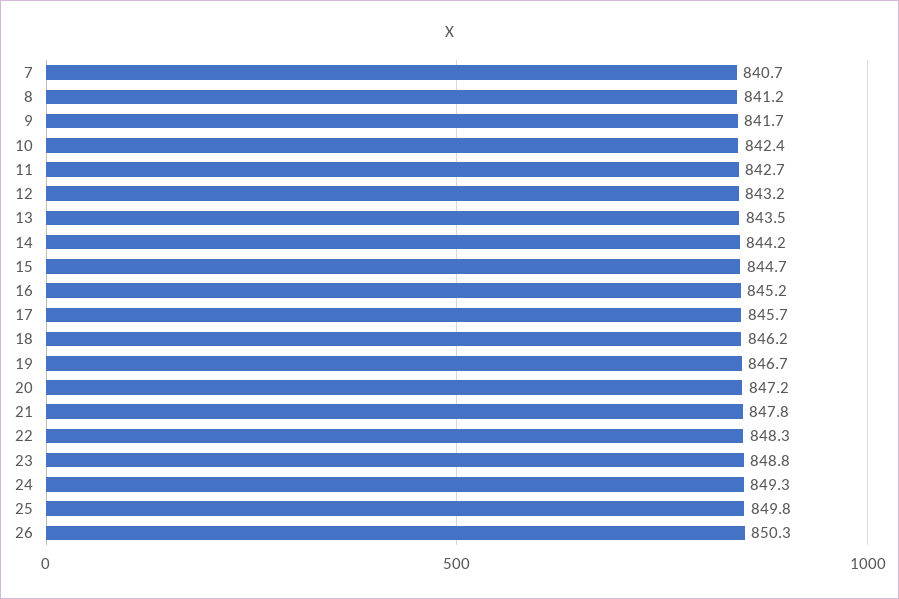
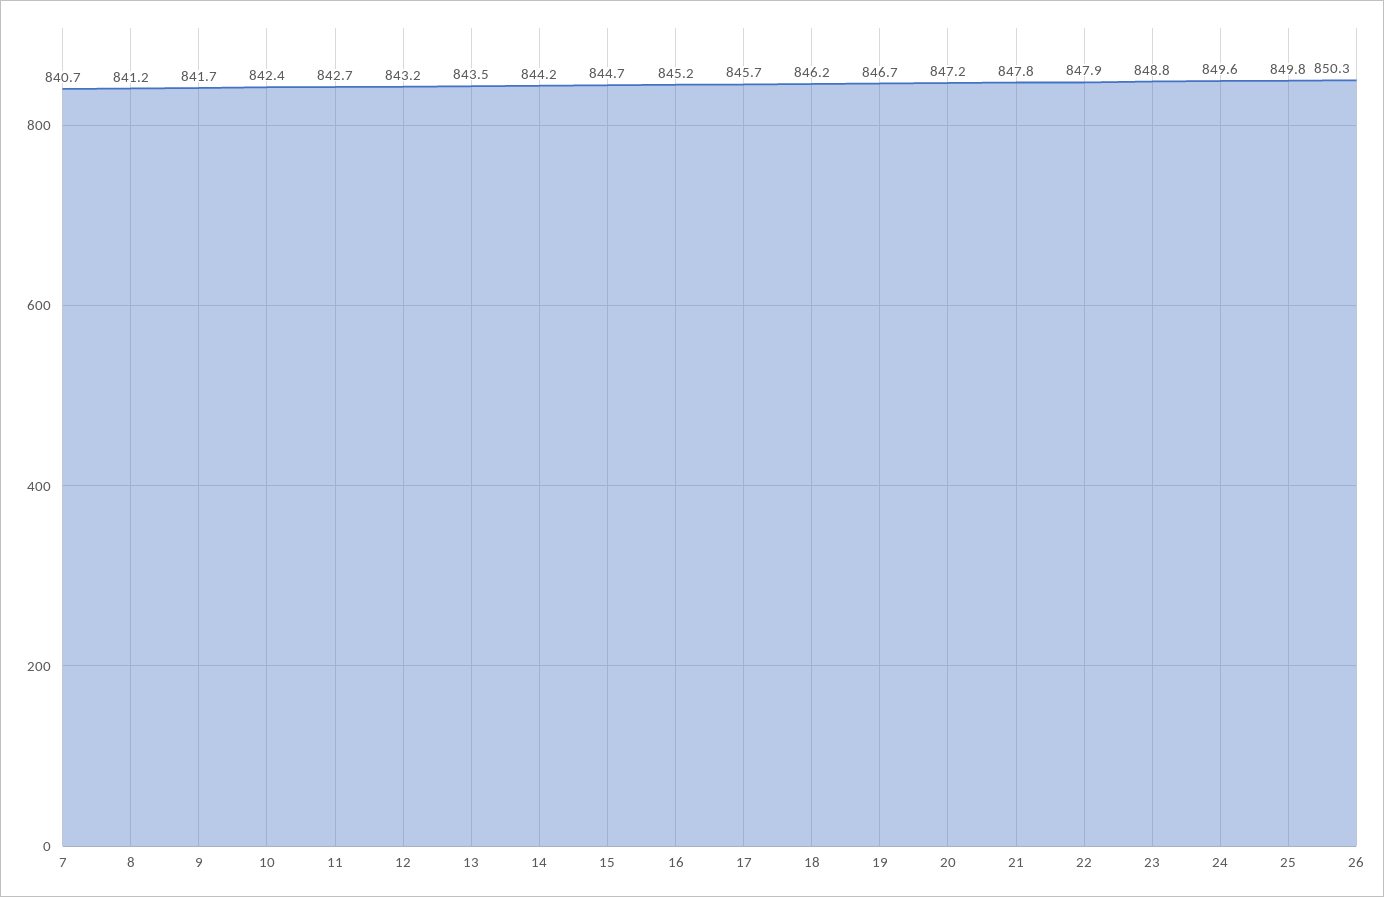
22: 848.3 -> 847.9
24: 849.3 -> 849.6

